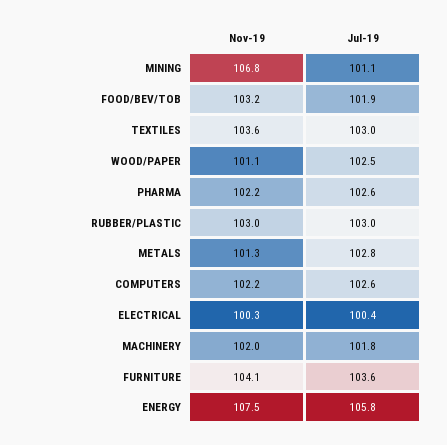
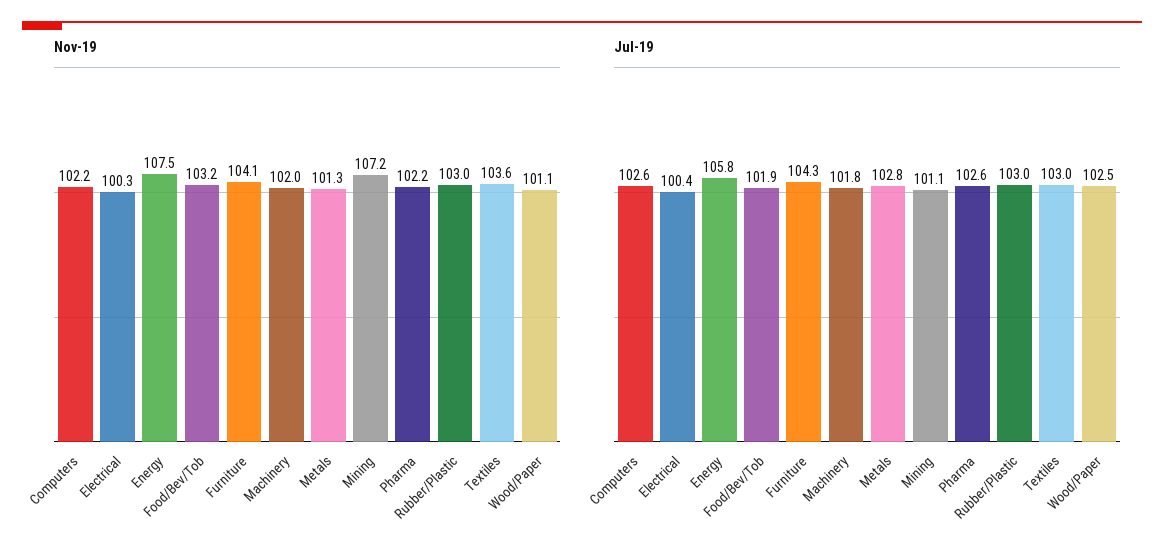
Nov-19, MINING: 106.8 -> 107.2
Jul-19, FURNITURE: 103.6 -> 104.3

